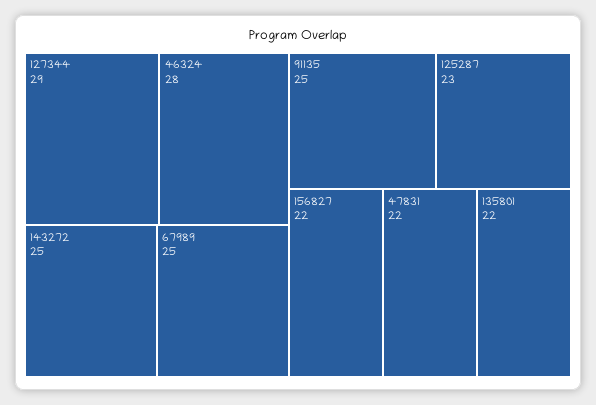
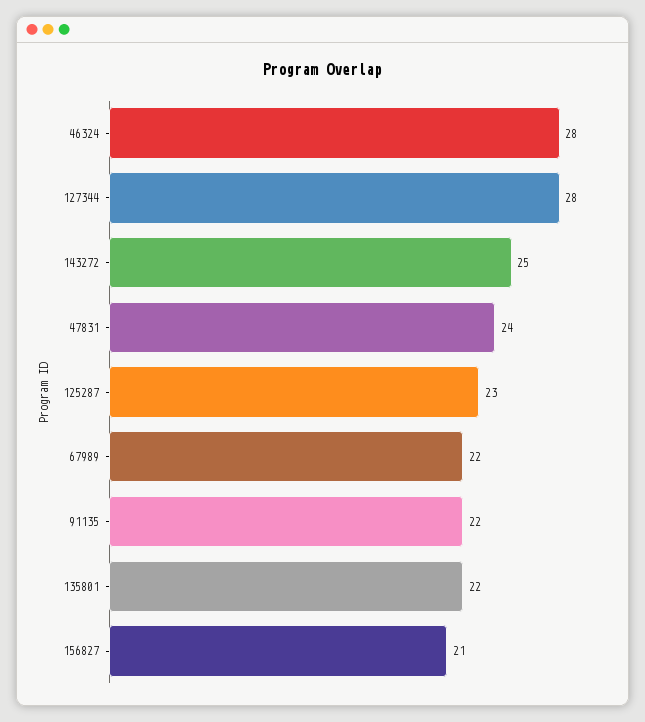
127344: 29 -> 28
67989: 25 -> 22
91135: 25 -> 22
156827: 22 -> 21
47831: 22 -> 24

